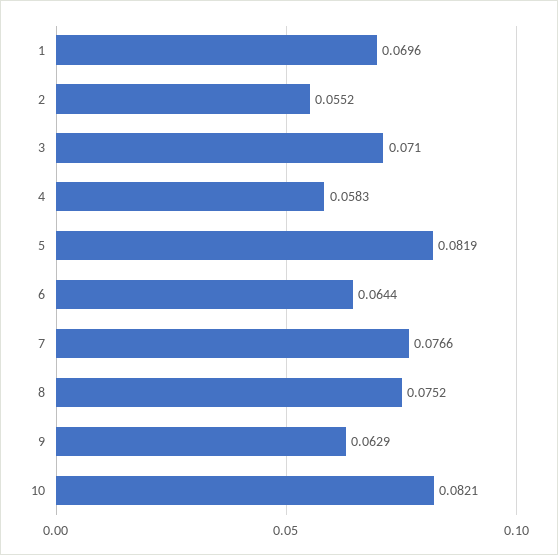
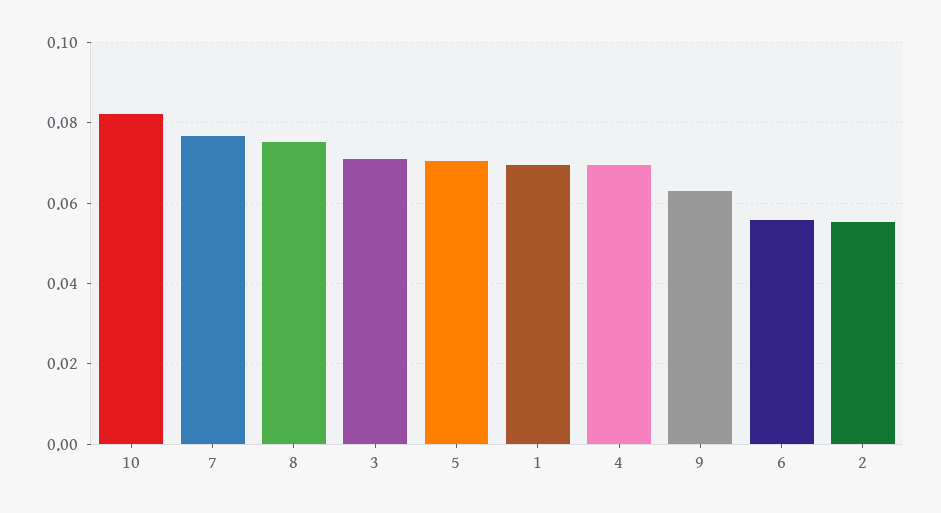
4: 0.0583 -> 0.07
5: 0.0819 -> 0.07
6: 0.0644 -> 0.056

